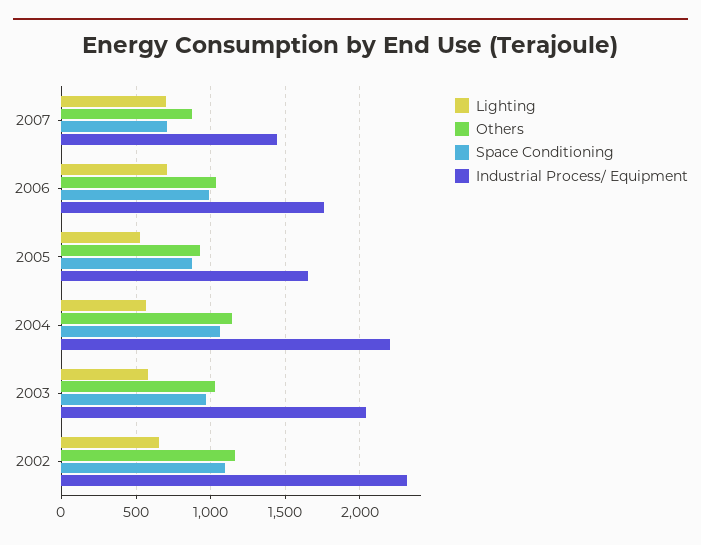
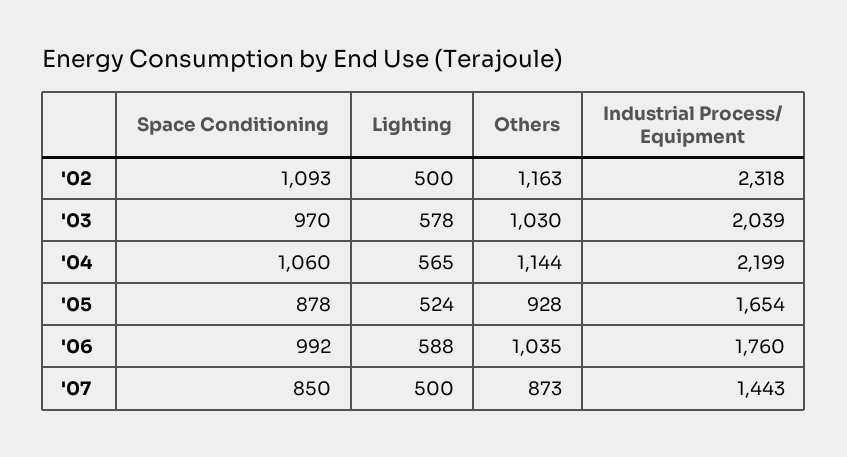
Lighting, 2007: 700 -> 500
Space Conditioning, 2007: 700 -> 850
Lighting, 2006: 700 -> 588
Lighting, 2002: 650 -> 500

